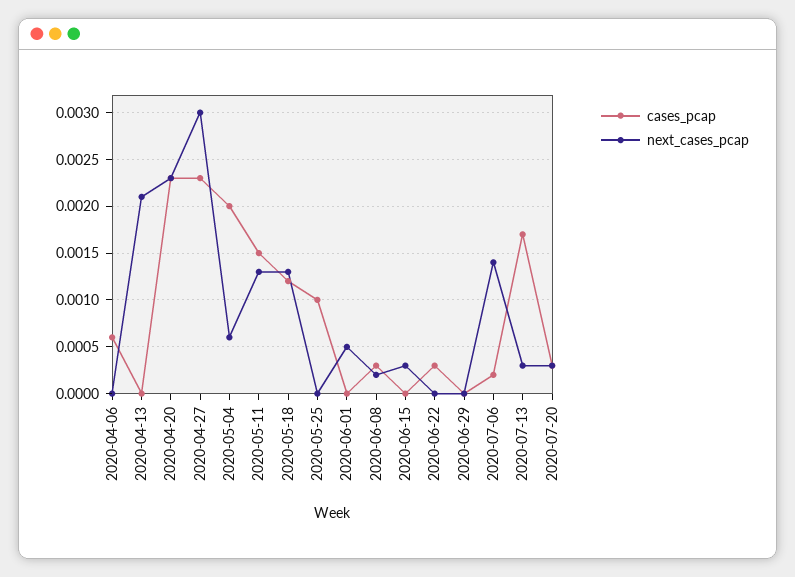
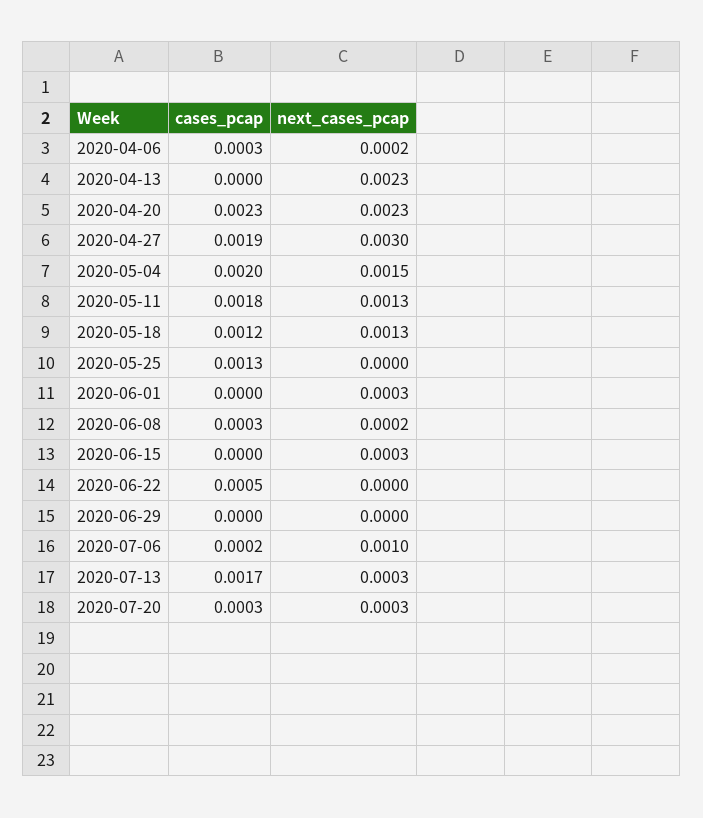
cases_pcap, 2020-04-06: 0.0006 -> 0.0003
next_cases_pcap, 2020-04-06: 0 -> 0.0002
next_cases_pcap, 2020-04-13: 0.0021 -> 0.0023
cases_pcap, 2020-04-27: 0.0023 -> 0.0019
next_cases_pcap, 2020-05-04: 0.0006 -> 0.0015
cases_pcap, 2020-05-11: 0.0015 -> 0.0018
cases_pcap, 2020-05-25: 0.001 -> 0.0013
next_cases_pcap, 2020-06-01: 0.0005 -> 0.0003
cases_pcap, 2020-06-22: 0.0003 -> 0.0005
next_cases_pcap, 2020-07-06: 0.0014 -> 0.001

